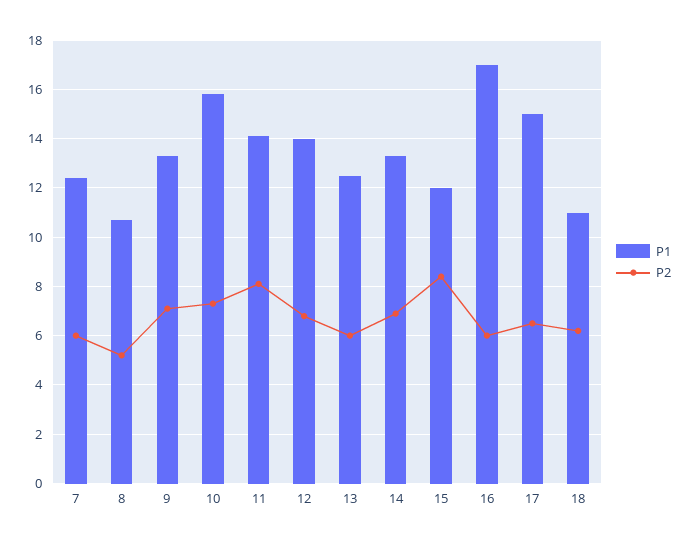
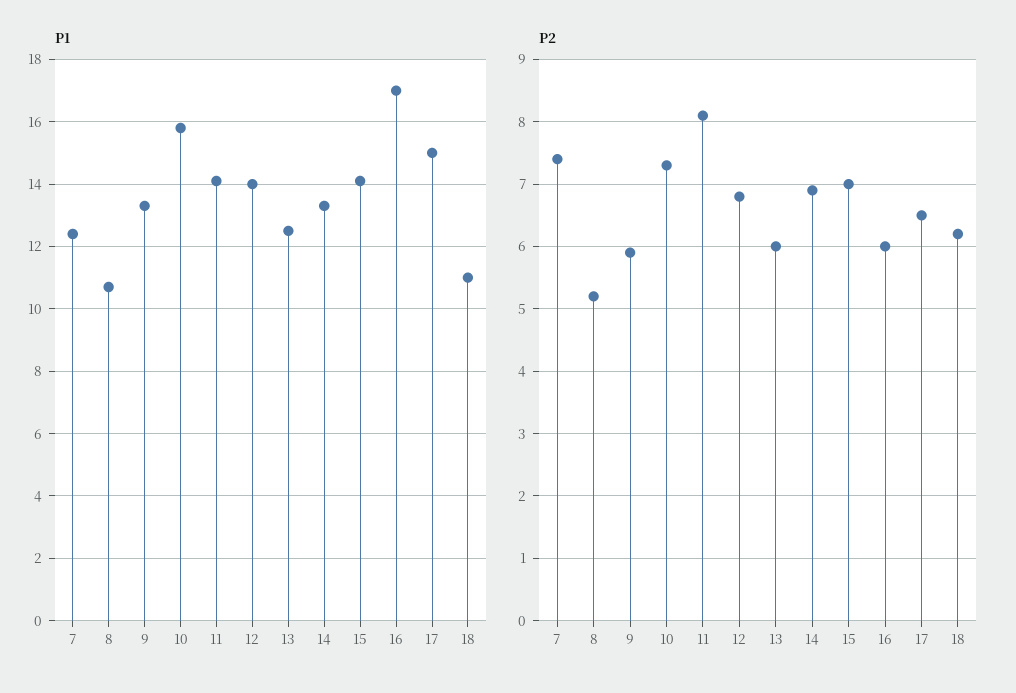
P2, 7: 6 -> 7.4
P2, 9: 7 -> 5.9
P1, 15: 12 -> 14
P2, 15: 8.5 -> 7

